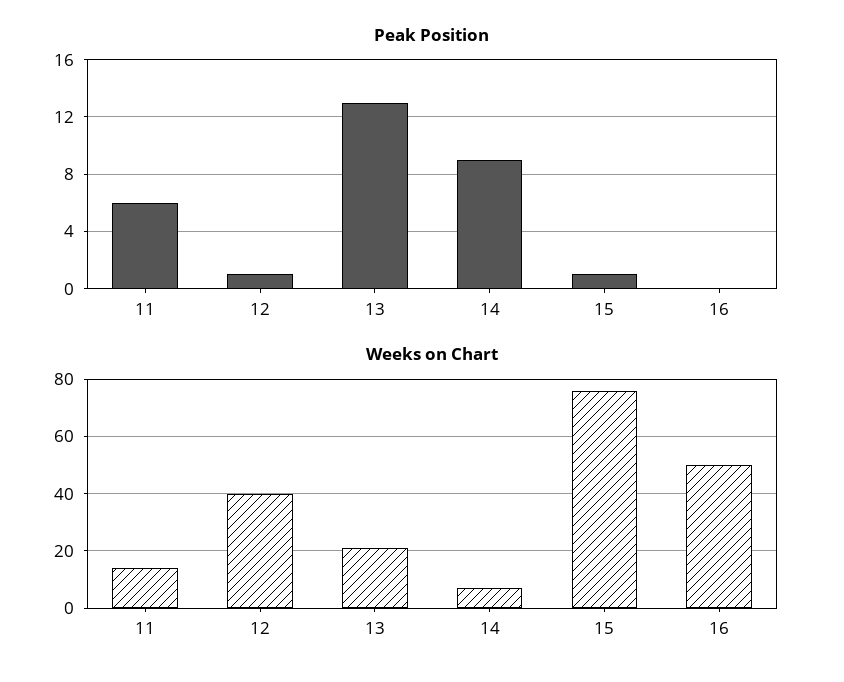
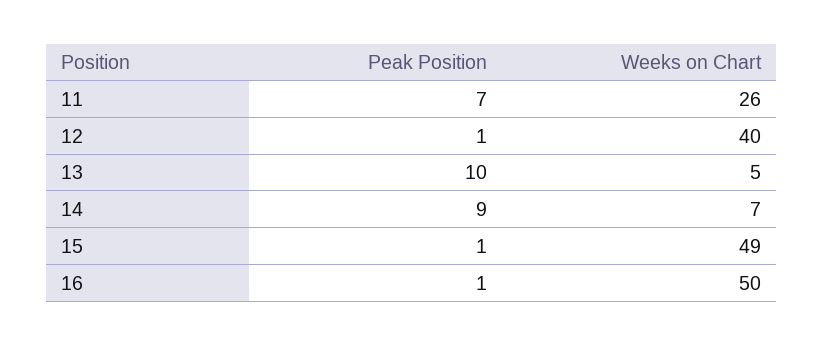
Peak Position, 11: 6 -> 7
Peak Position, 13: 13 -> 10
Peak Position, 16: 0 -> 1
Weeks on Chart, 11: 15 -> 26
Weeks on Chart, 13: 20 -> 5
Weeks on Chart, 15: 75 -> 49

